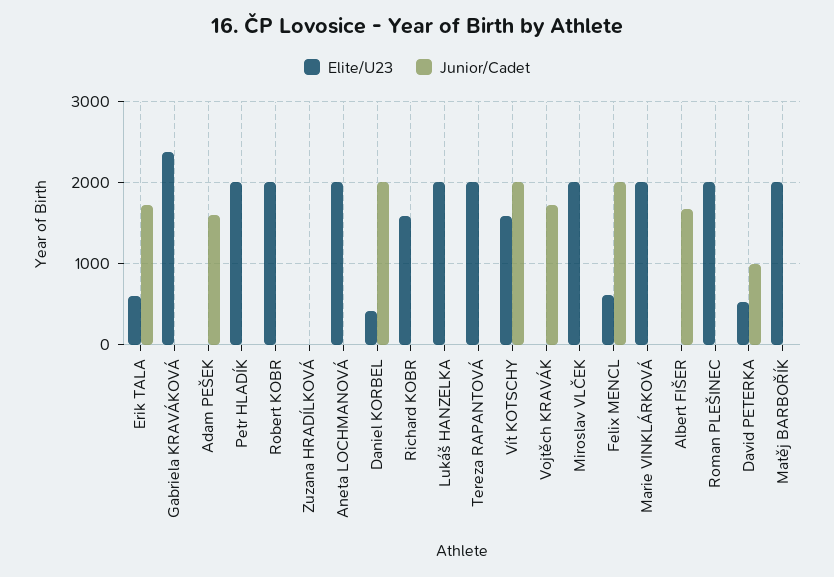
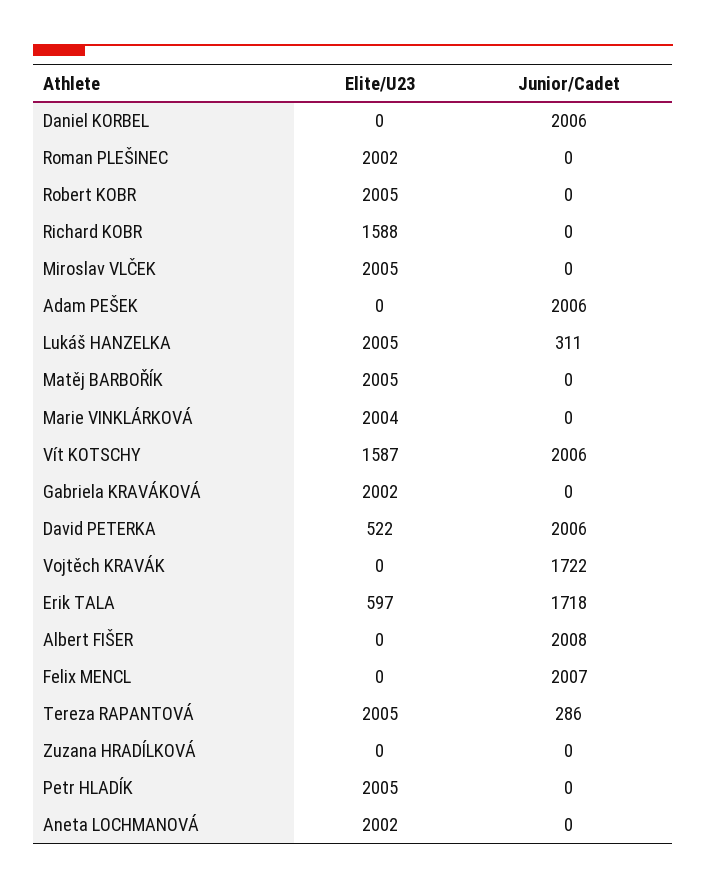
Elite/U23, Gabriela KRAVÁKOVÁ: 2400 -> 2002
Junior/Cadet, Adam PEŠEK: 1600 -> 2006
Elite/U23, Daniel KORBEL: 400 -> 0
Junior/Cadet, Lukáš HANZELKA: 0 -> 311
Junior/Cadet, Tereza RAPANTOVÁ: 0 -> 286
Elite/U23, Felix MENCL: 600 -> 0
Junior/Cadet, Albert FIŠER: 1700 -> 2008
Junior/Cadet, David PETERKA: 1000 -> 2006

